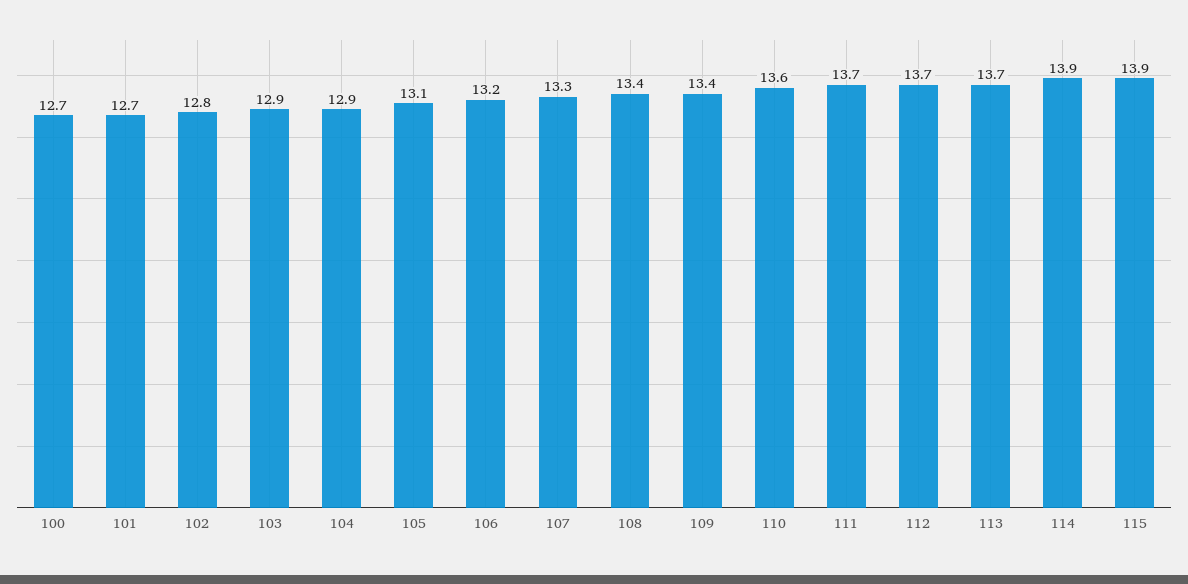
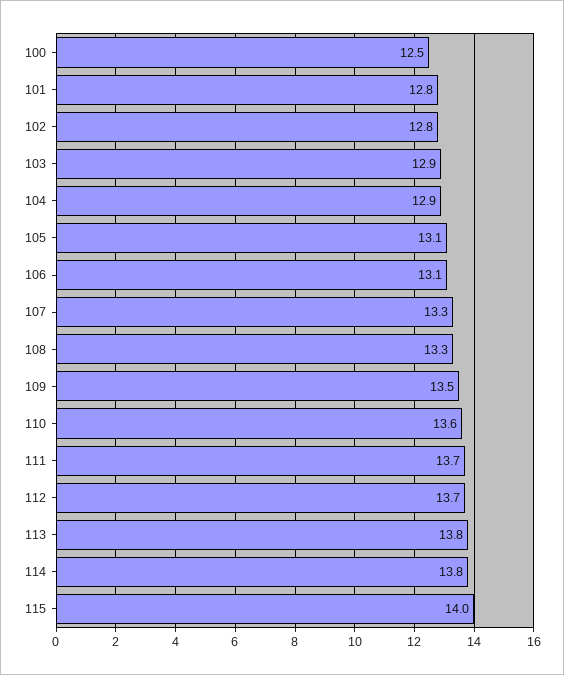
100: 12.7 -> 12.5
101: 12.7 -> 12.8
106: 13.2 -> 13.1
108: 13.4 -> 13.3
109: 13.4 -> 13.5
113: 13.7 -> 13.8
114: 13.9 -> 13.8
115: 13.9 -> 14

